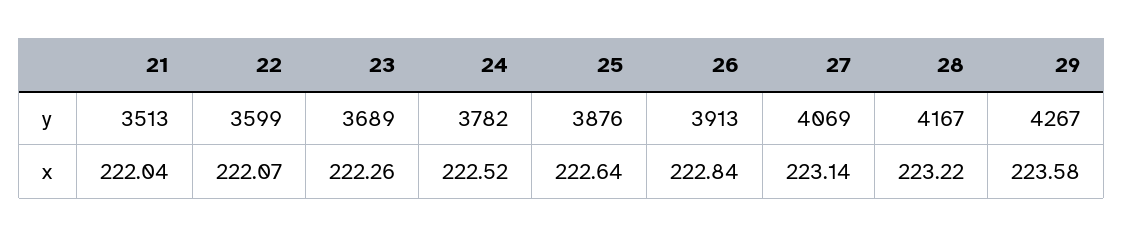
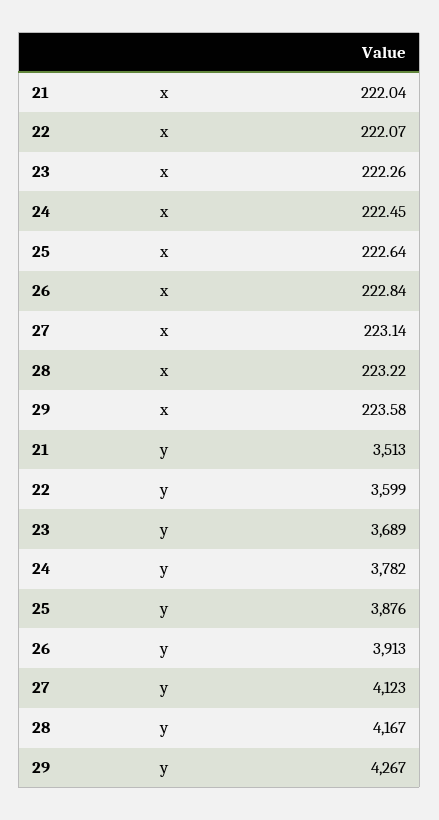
27, y: 4069 -> 4123
24, x: 222.52 -> 222.45

